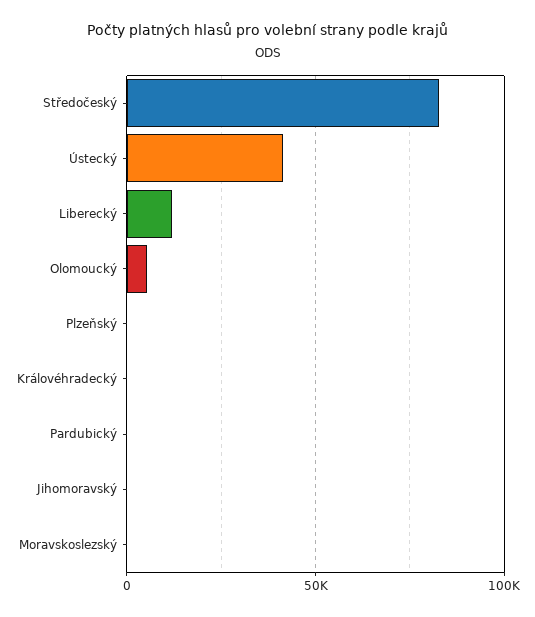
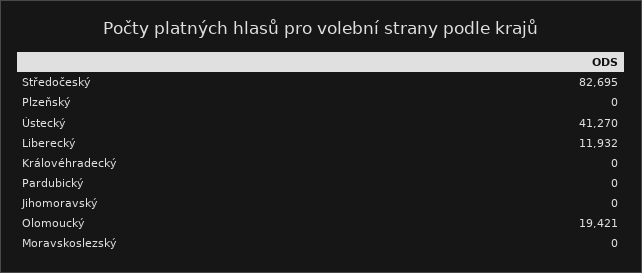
Olomoucký: 5000 -> 19421

